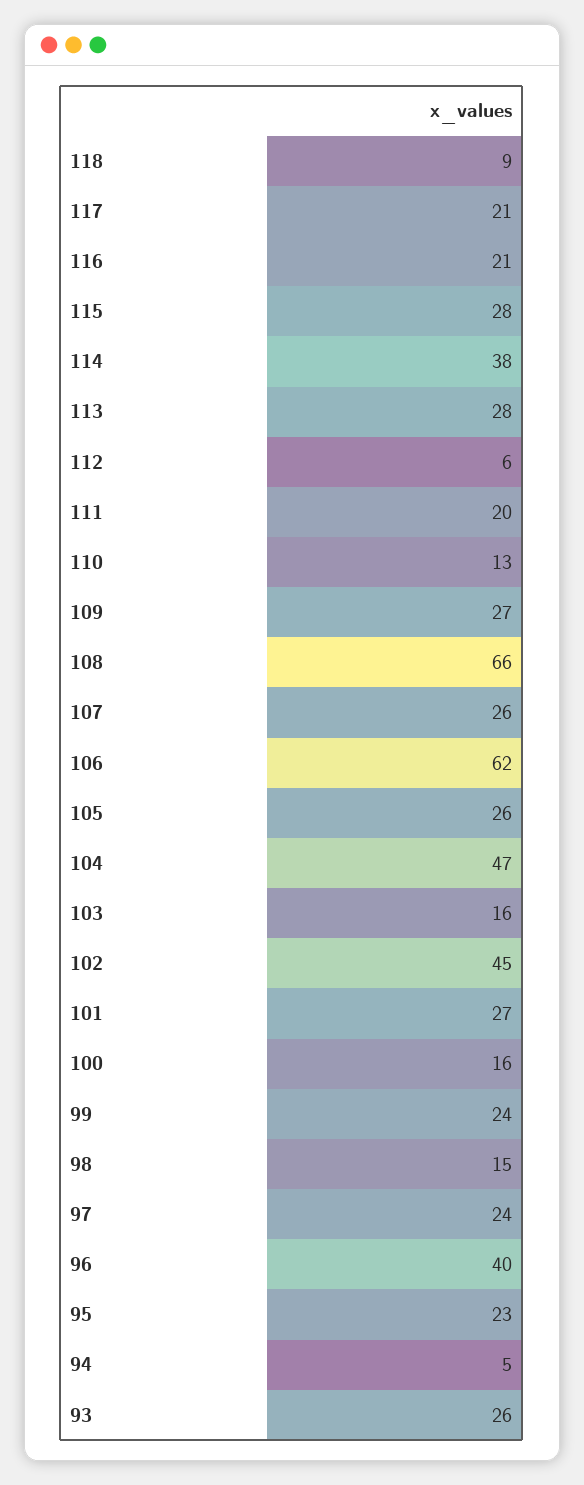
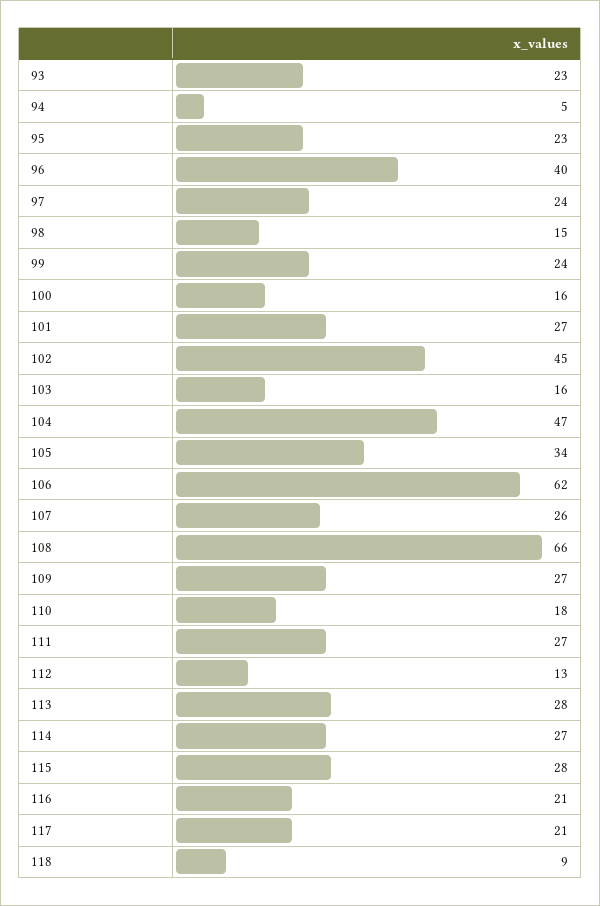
114: 38 -> 27
112: 6 -> 13
111: 20 -> 27
110: 13 -> 18
105: 26 -> 34
93: 26 -> 23

